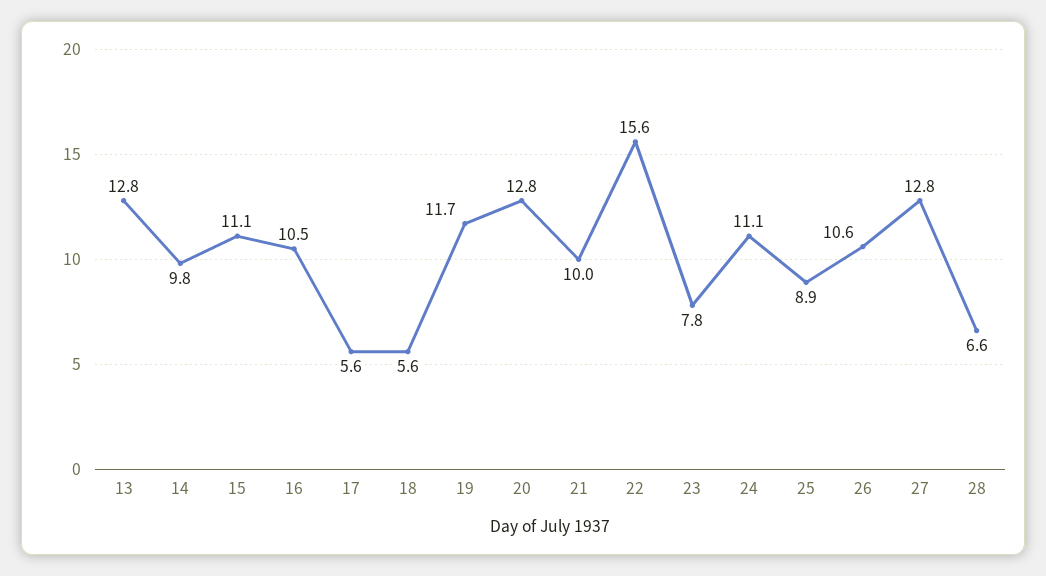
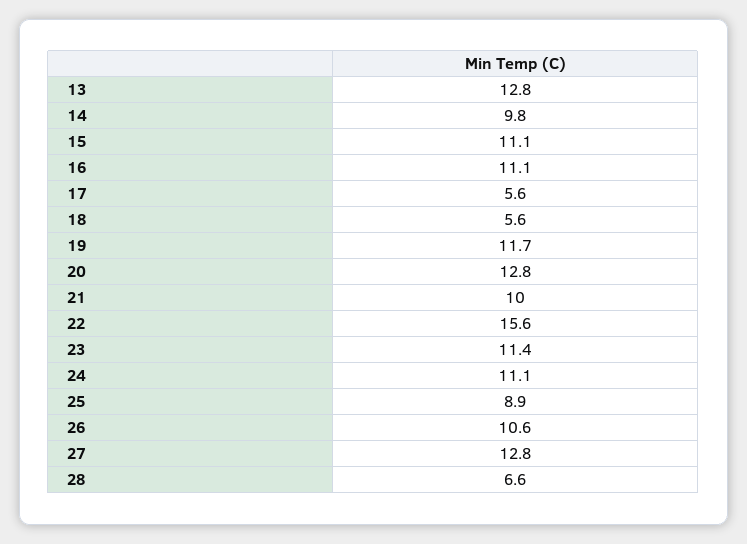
16: 10.5 -> 11.1
23: 7.8 -> 11.4

